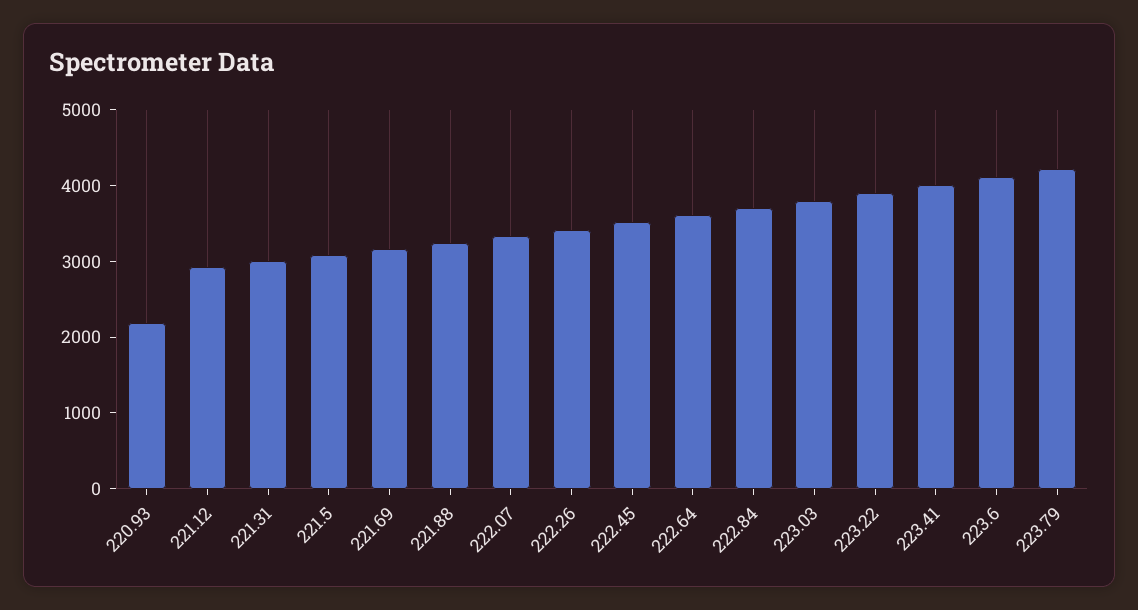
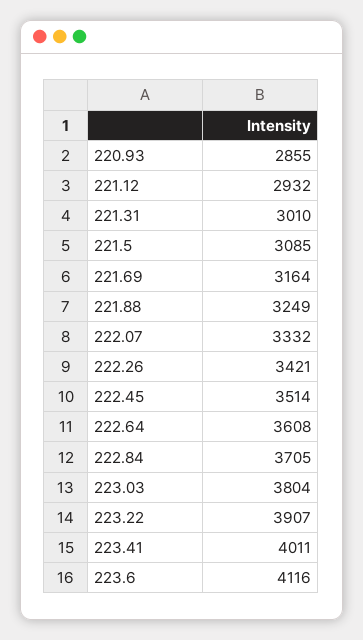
220.93: 2200 -> 2855
223.79: 4200 -> none

